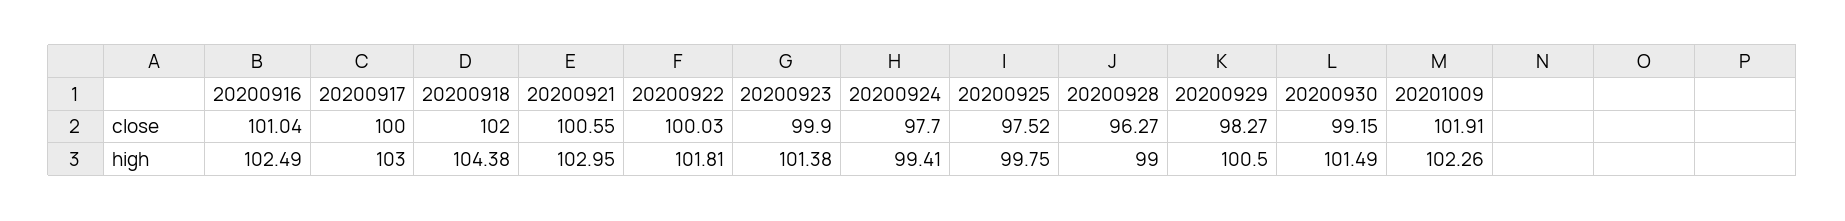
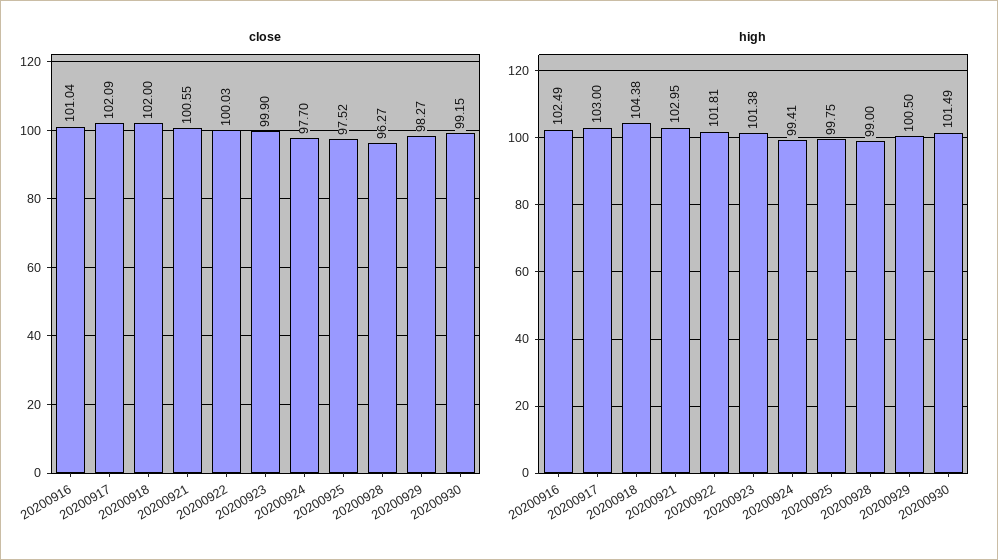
close, 20200917: 100 -> 102.09
close, 20201009: 101.91 -> none
high, 20201009: 102.26 -> none

